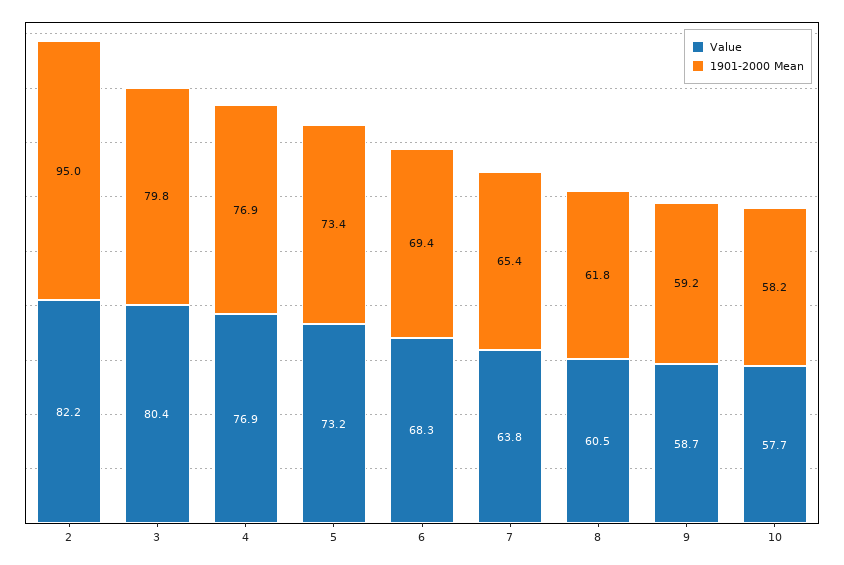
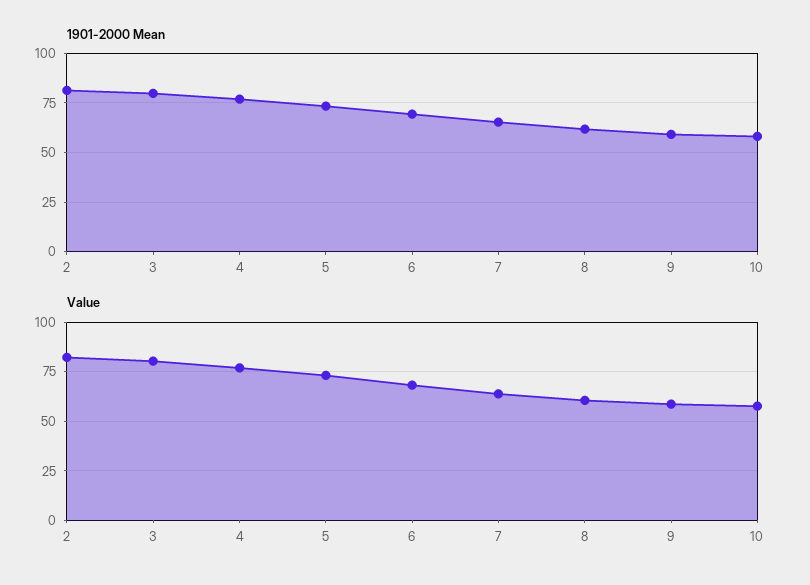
1901-2000 Mean, 2: 95 -> 80

